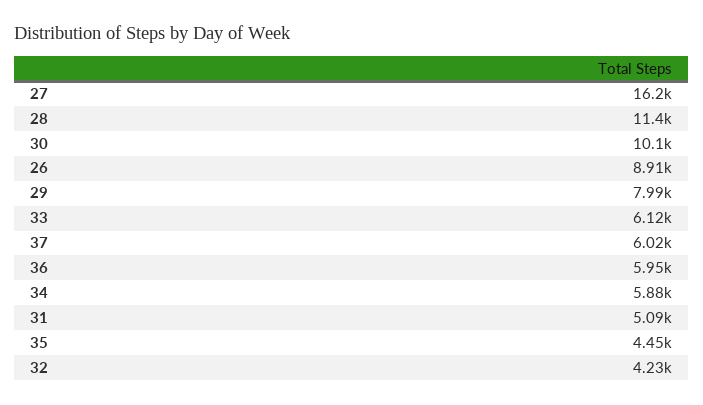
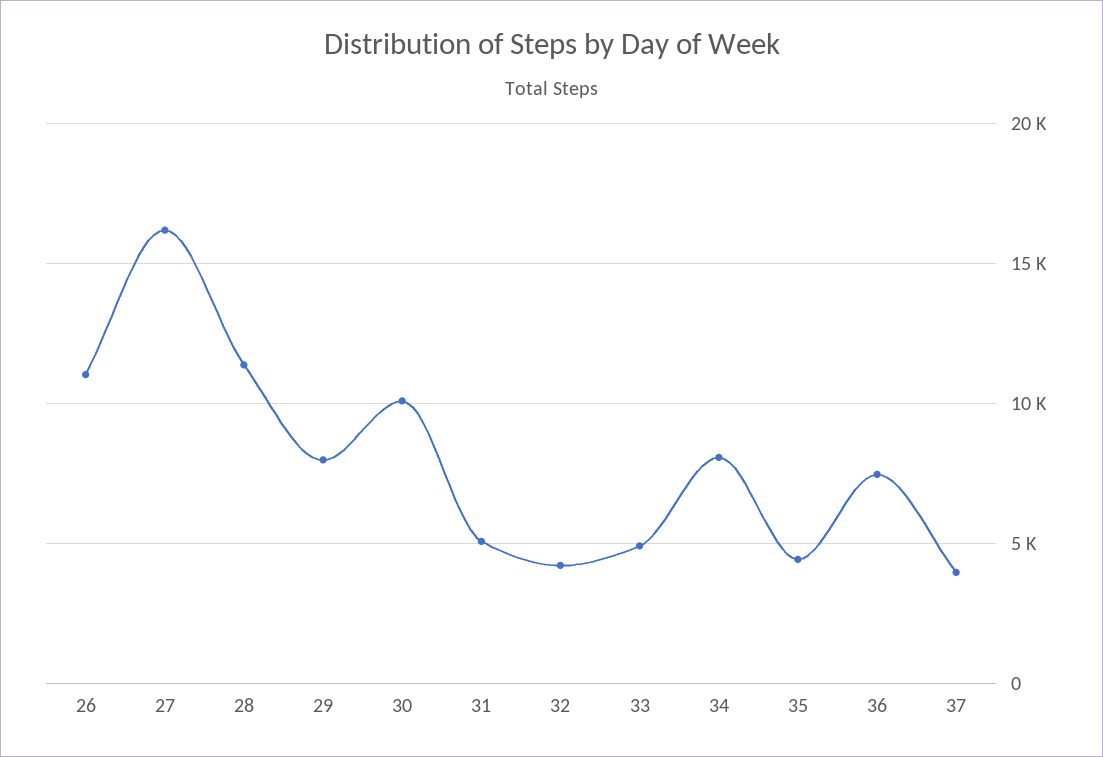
26: 8910 -> 11000
33: 6120 -> 5000
37: 6020 -> 4000
36: 5950 -> 7500
34: 5880 -> 8000

